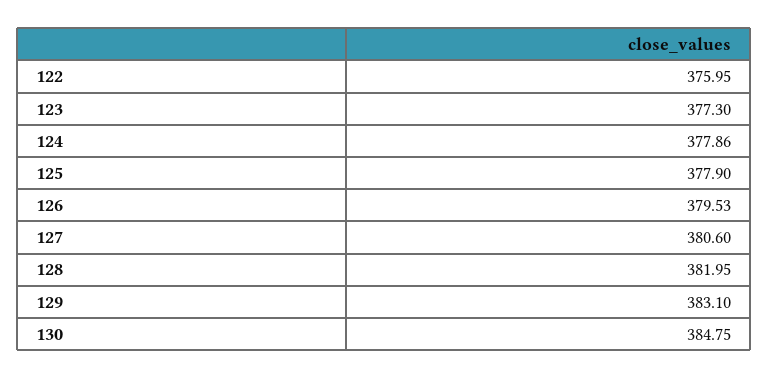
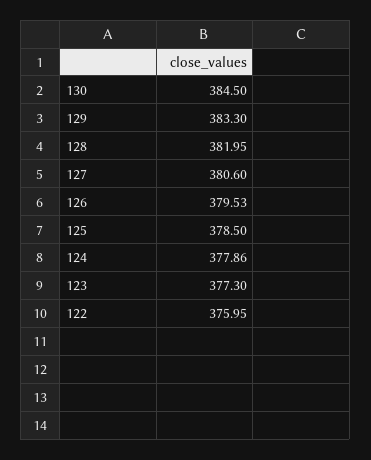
125: 377.9 -> 378.5
129: 383.1 -> 383.3
130: 384.75 -> 384.5

